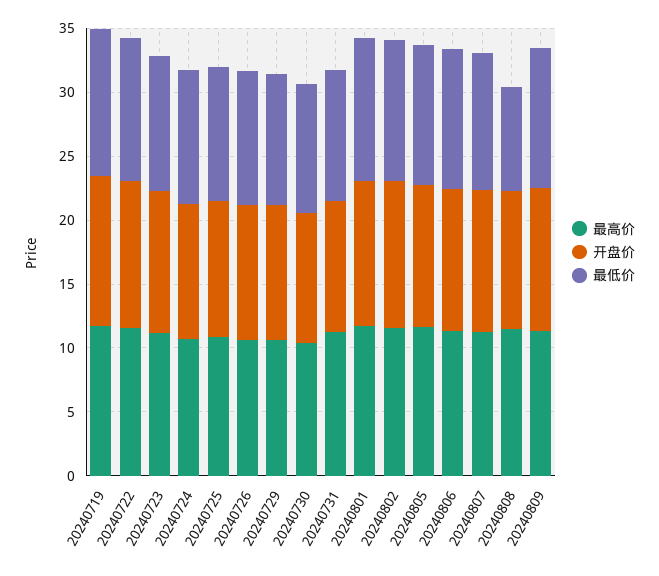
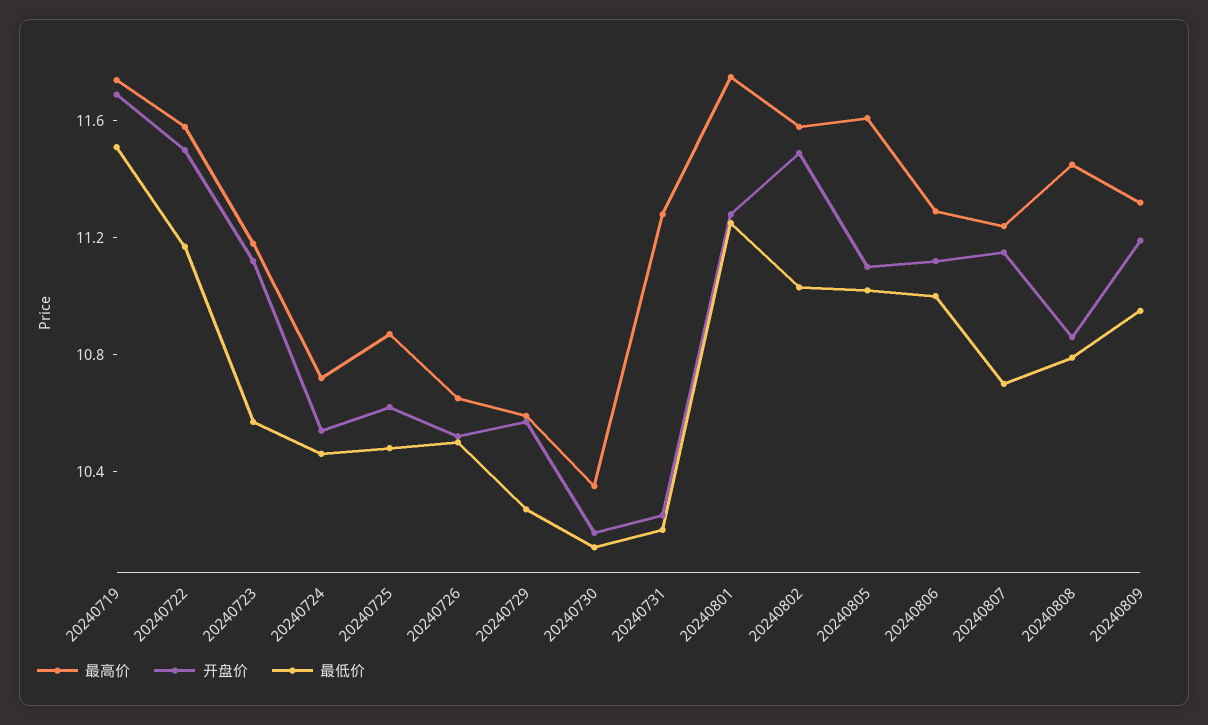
最低价, 20240808: 8 -> 10.8

